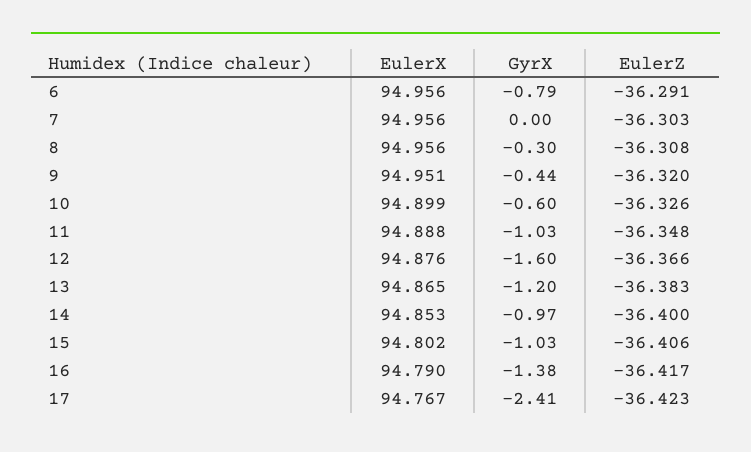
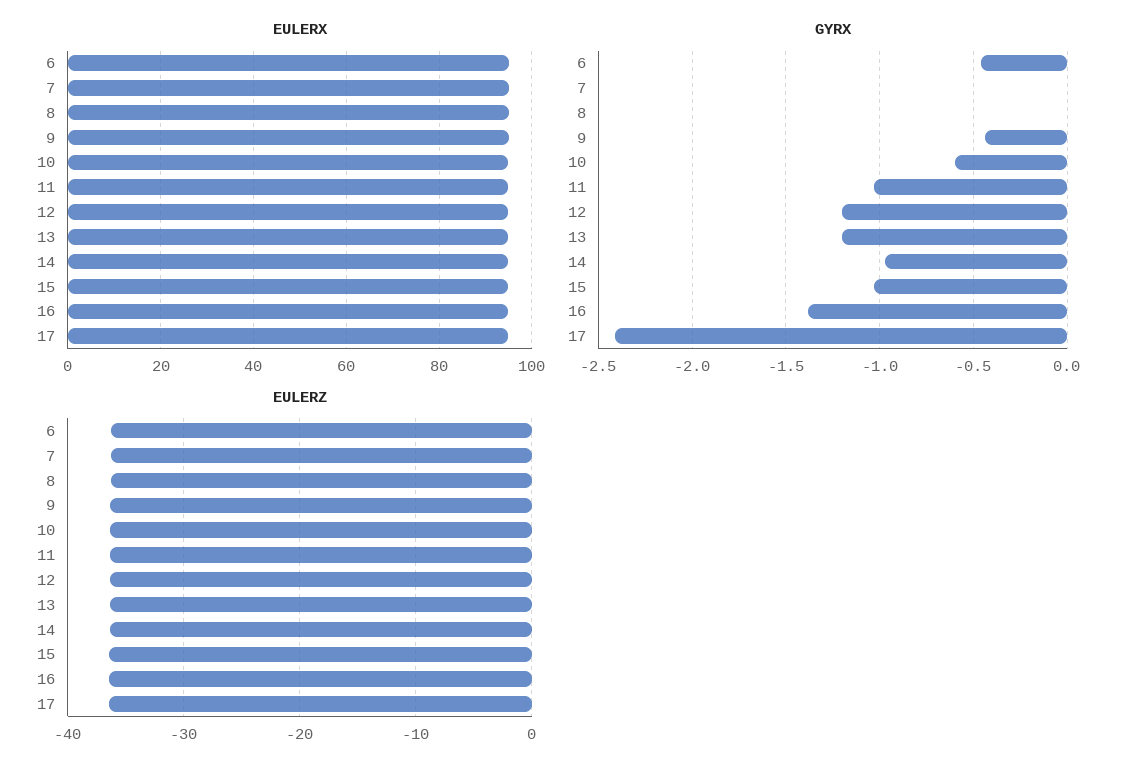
GyrX, 6: -0.79 -> -0.45
GyrX, 8: -0.3 -> 0
GyrX, 12: -1.6 -> -1.2

